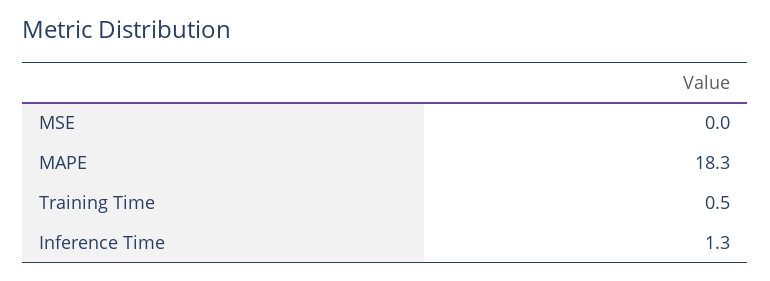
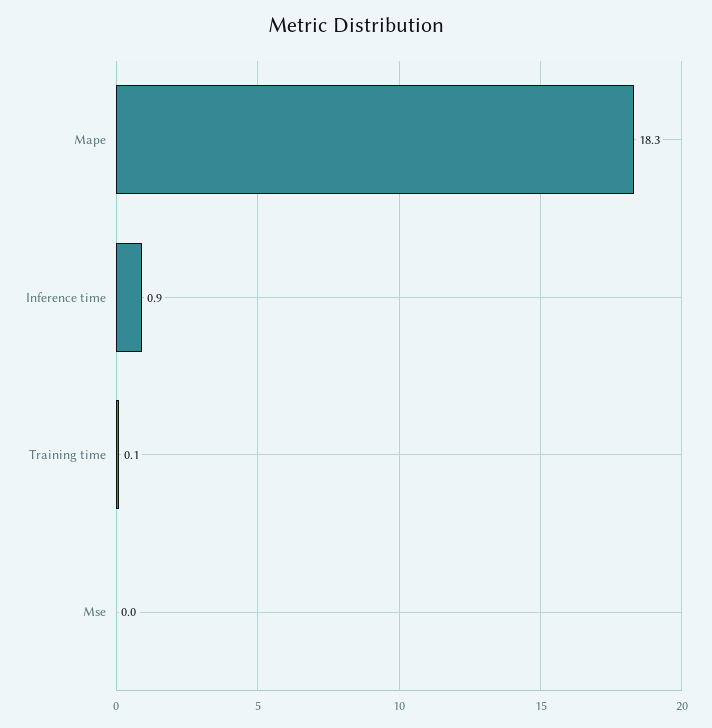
Training Time: 0.5 -> 0.1
Inference Time: 1.3 -> 0.9

